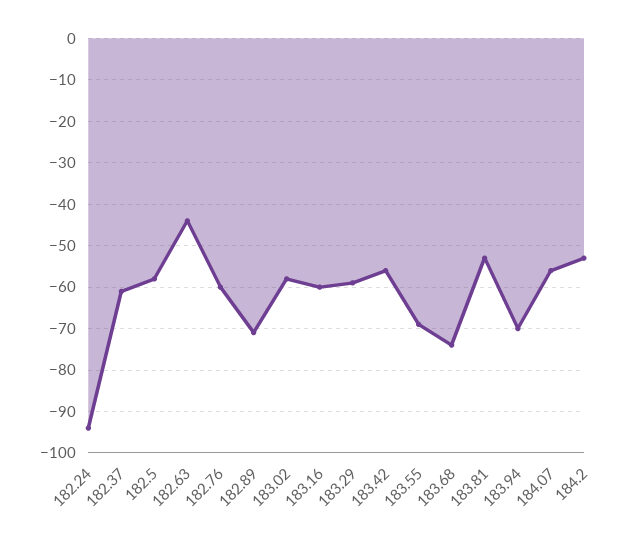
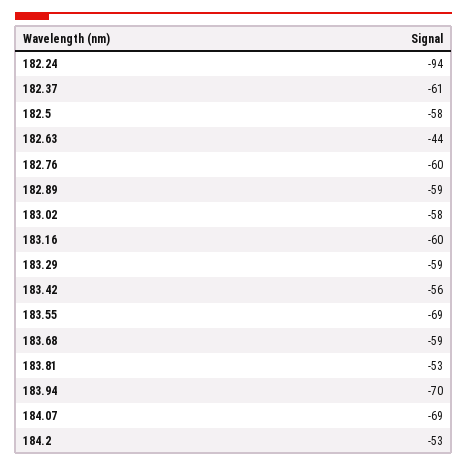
182.89: -70 -> -59
183.68: -75 -> -59
184.07: -55 -> -69

